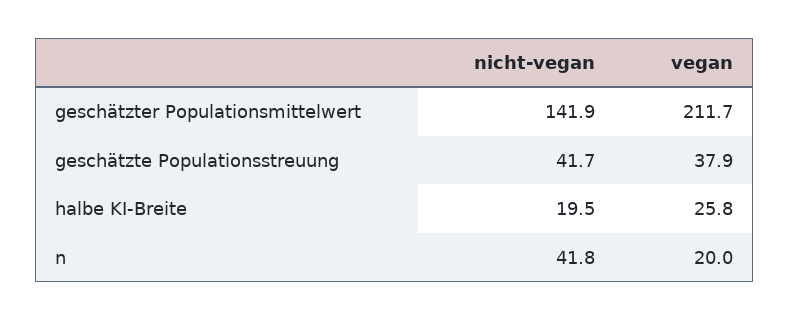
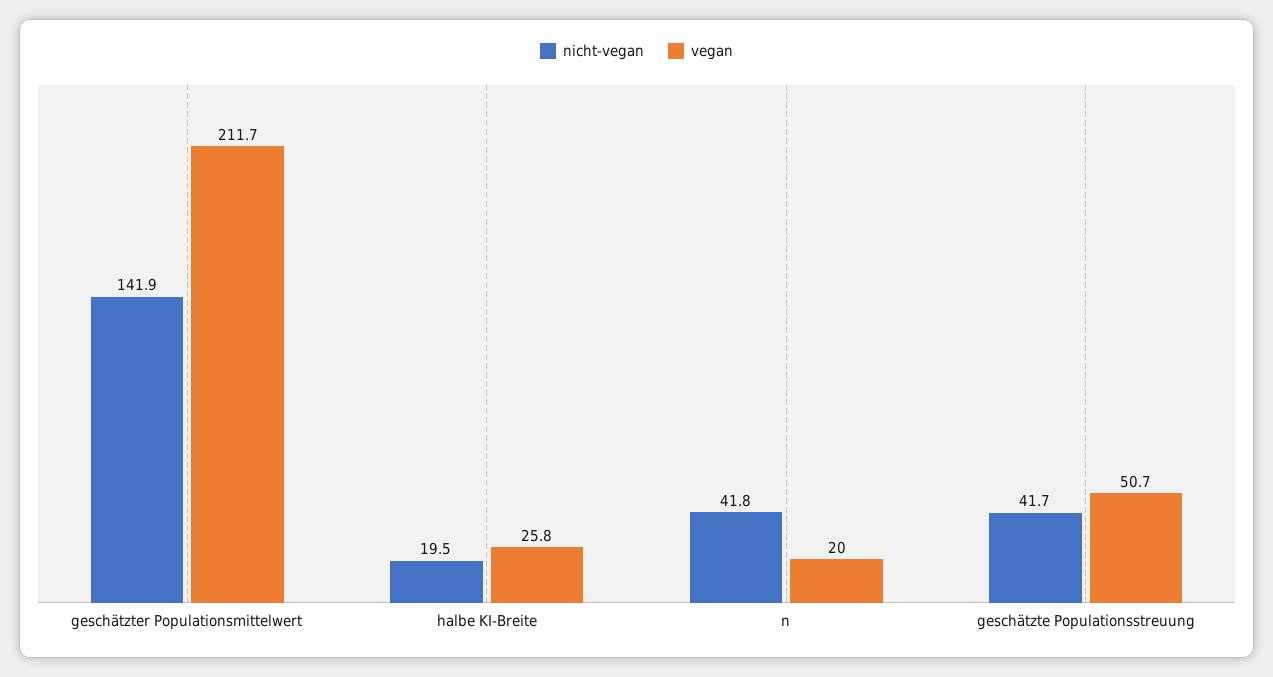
vegan, geschätzte Populationsstreuung: 37.9 -> 50.7

